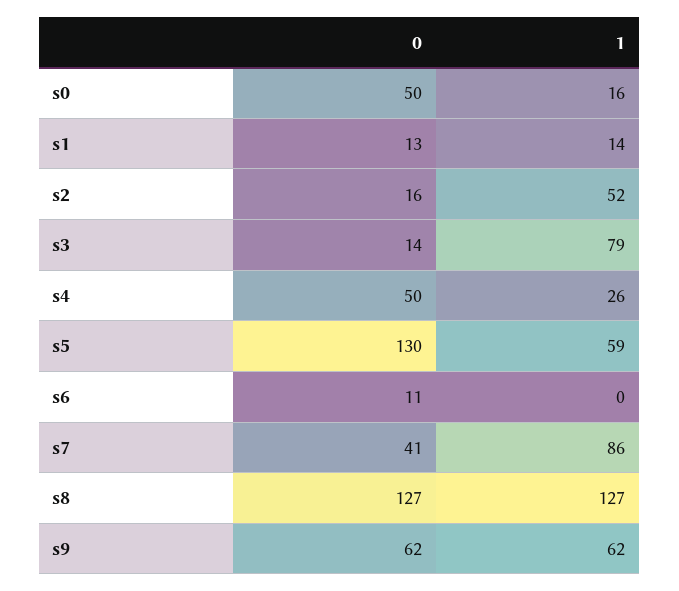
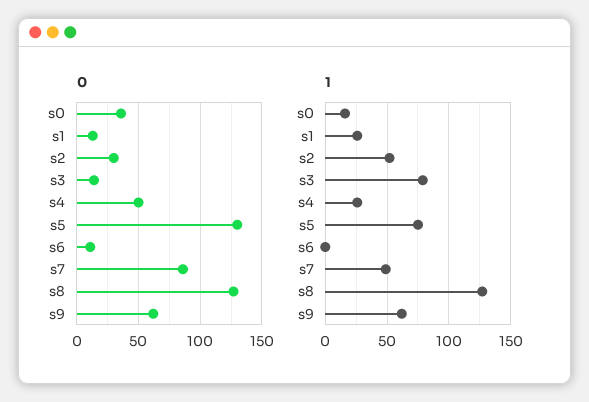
0, s0: 50 -> 35
1, s1: 14 -> 25
0, s2: 16 -> 30
1, s5: 59 -> 75
0, s7: 41 -> 85
1, s7: 86 -> 50

